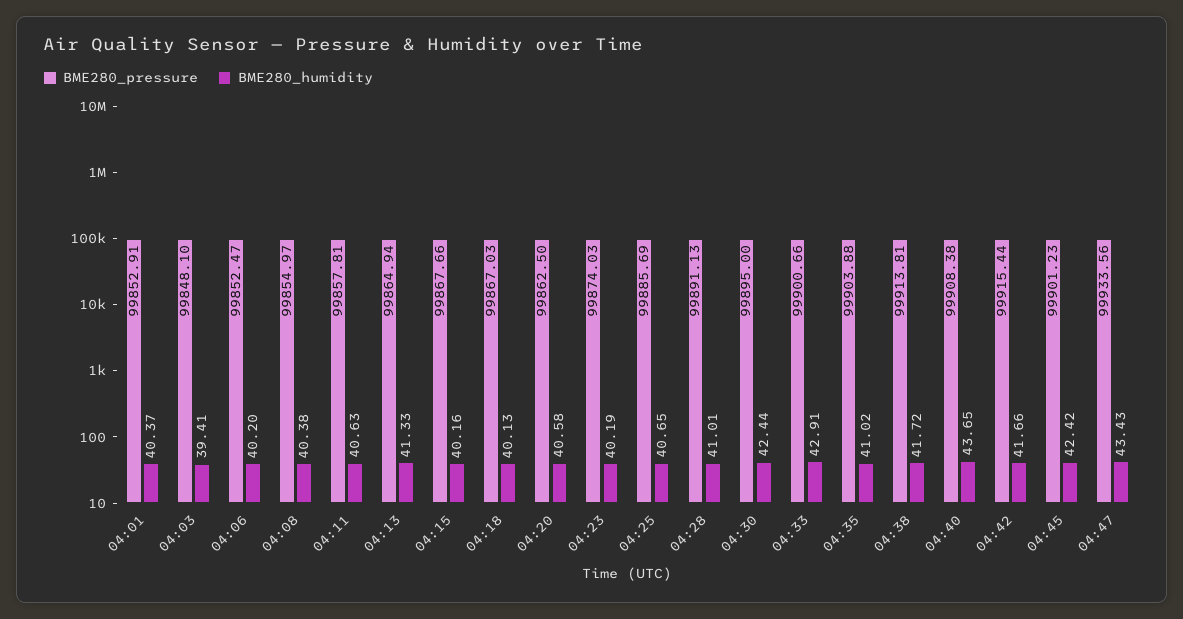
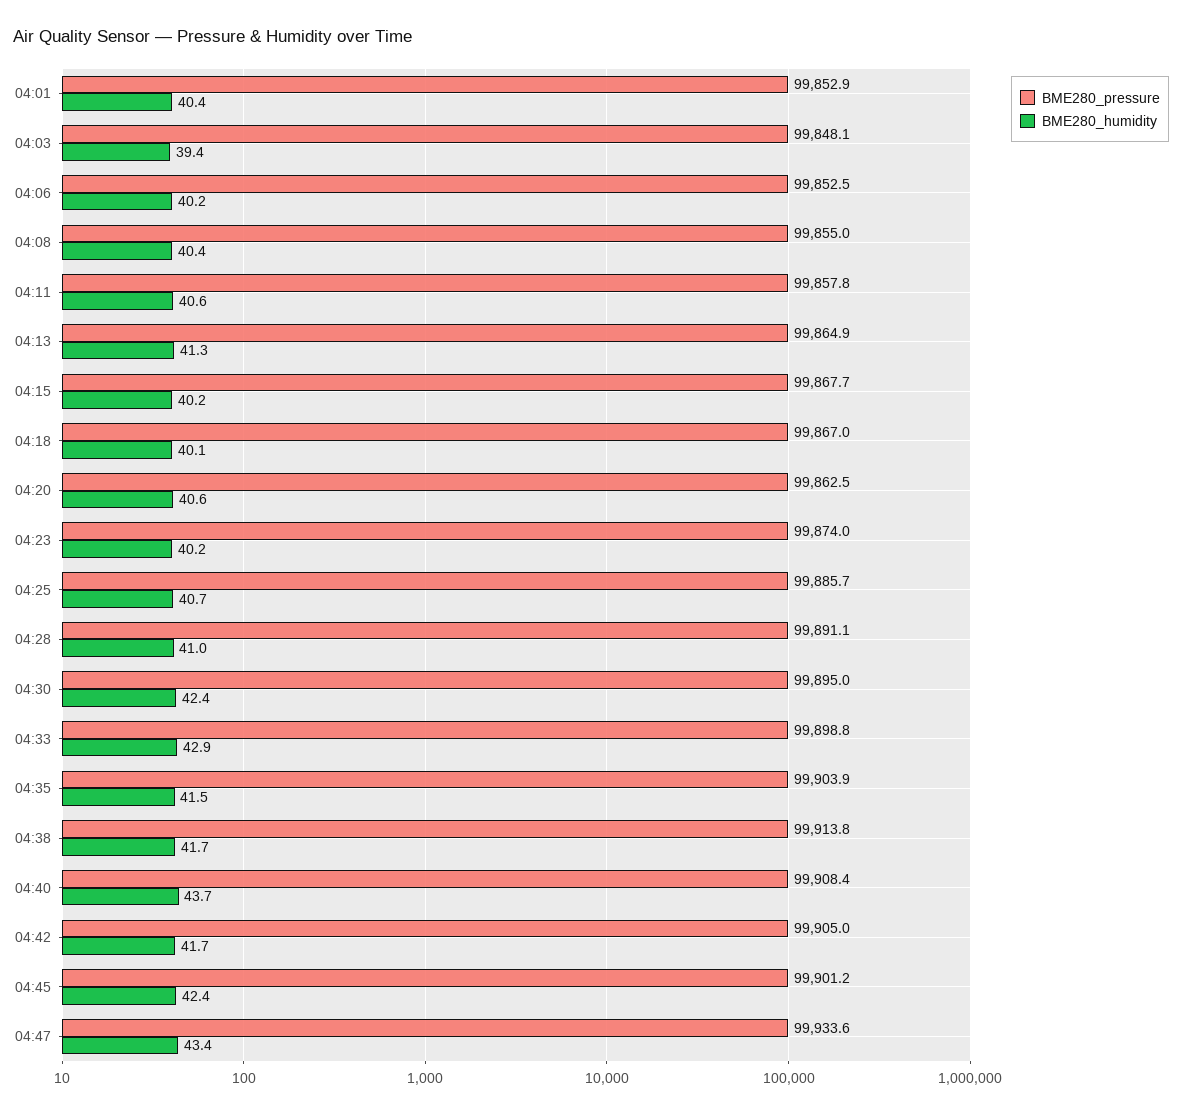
BME280_pressure, 04:33: 99900.66 -> 99898.8
BME280_humidity, 04:35: 41.02 -> 41.5
BME280_pressure, 04:42: 99915.44 -> 99905

